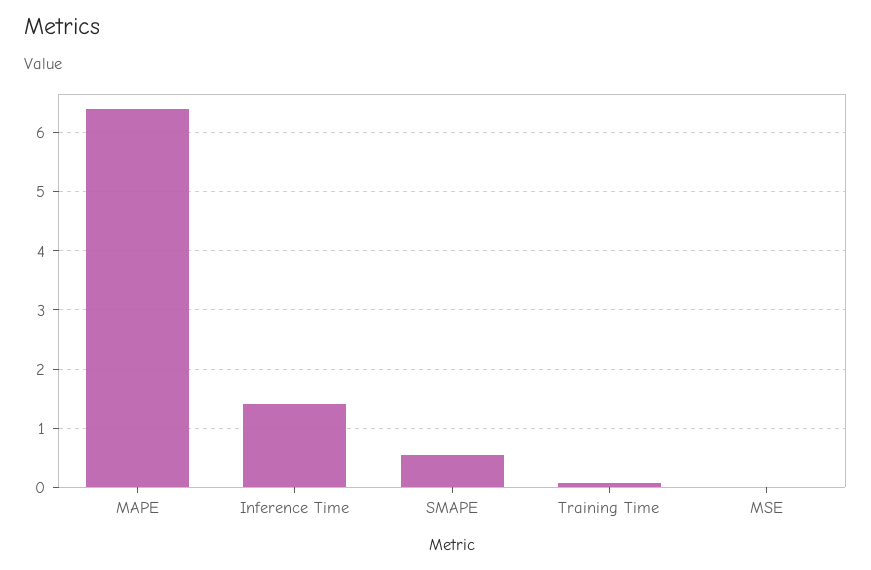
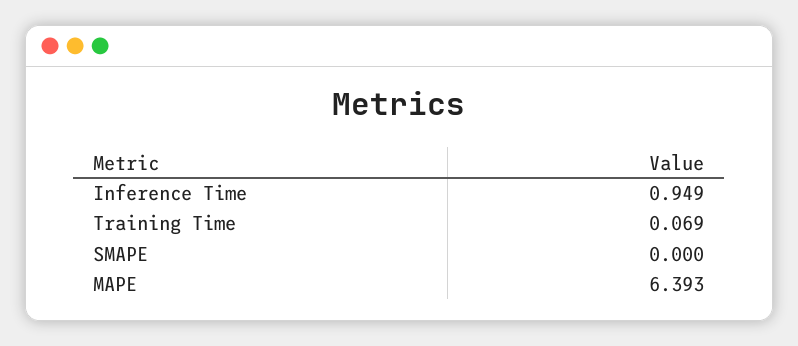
Inference Time: 1.4 -> 0.949
SMAPE: 0.6 -> 0
MSE: 0 -> none

